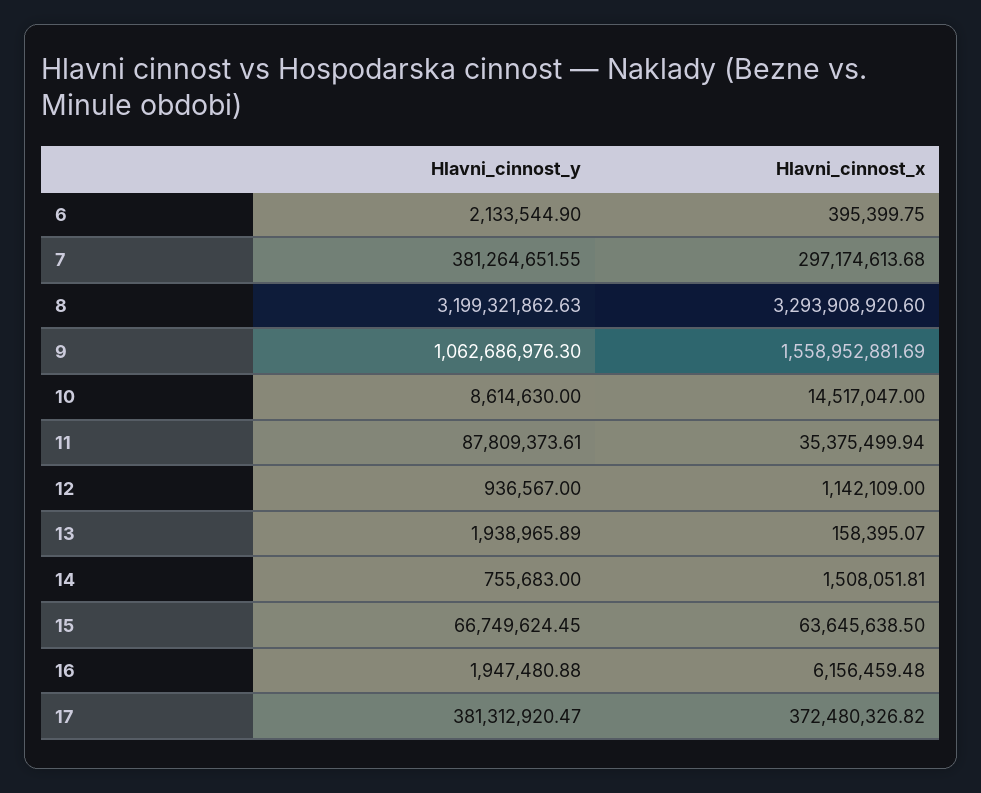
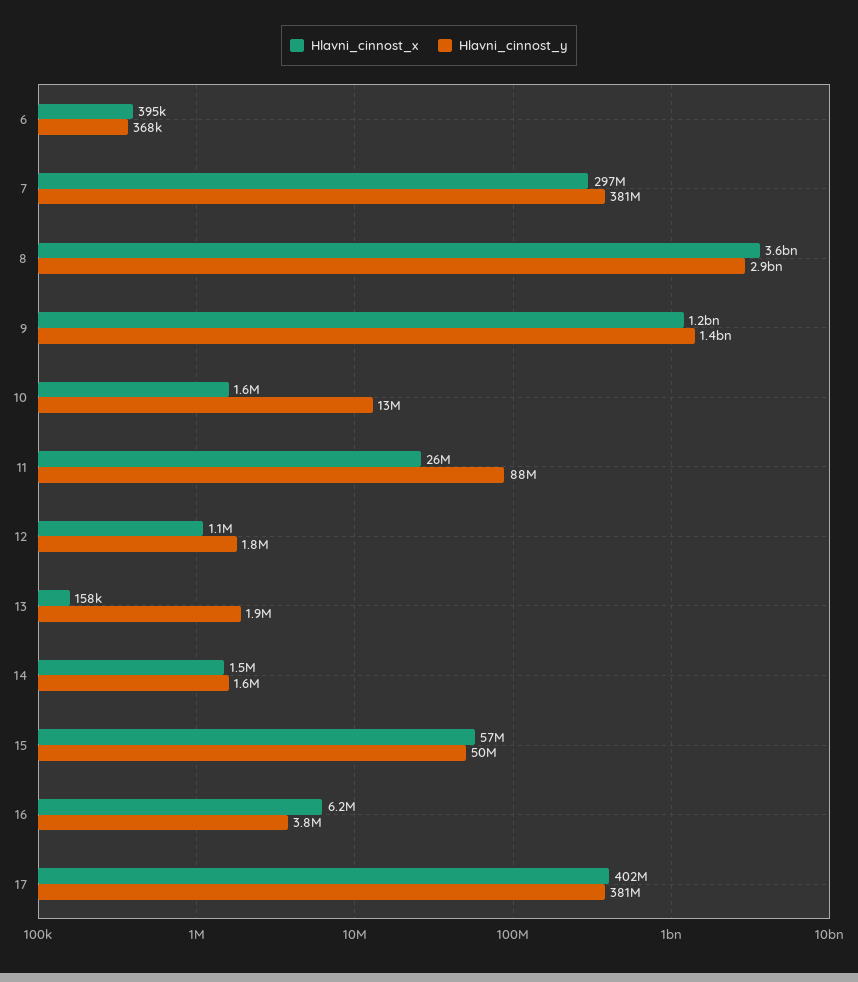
Hlavni_cinnost_y, 6: 2133544.9 -> 368000
Hlavni_cinnost_y, 8: 3199321862.63 -> 2900000000
Hlavni_cinnost_x, 8: 3293908920.6 -> 3600000000
Hlavni_cinnost_y, 9: 1062686976.3 -> 1400000000
Hlavni_cinnost_x, 9: 1558952881.69 -> 1200000000
Hlavni_cinnost_y, 10: 8614630 -> 13000000
Hlavni_cinnost_x, 10: 14517047 -> 1600000
Hlavni_cinnost_x, 11: 35375499.94 -> 26000000
Hlavni_cinnost_y, 12: 936567 -> 1800000
Hlavni_cinnost_y, 14: 755683 -> 1600000
Hlavni_cinnost_y, 15: 66749624.45 -> 50000000
Hlavni_cinnost_x, 15: 63645638.5 -> 57000000
Hlavni_cinnost_y, 16: 1947480.88 -> 3800000
Hlavni_cinnost_x, 17: 372480326.82 -> 402000000

